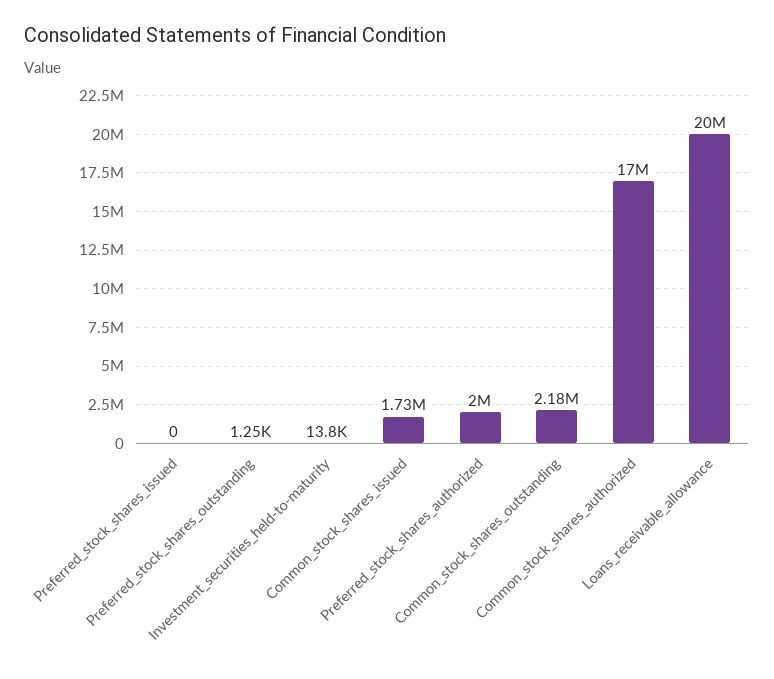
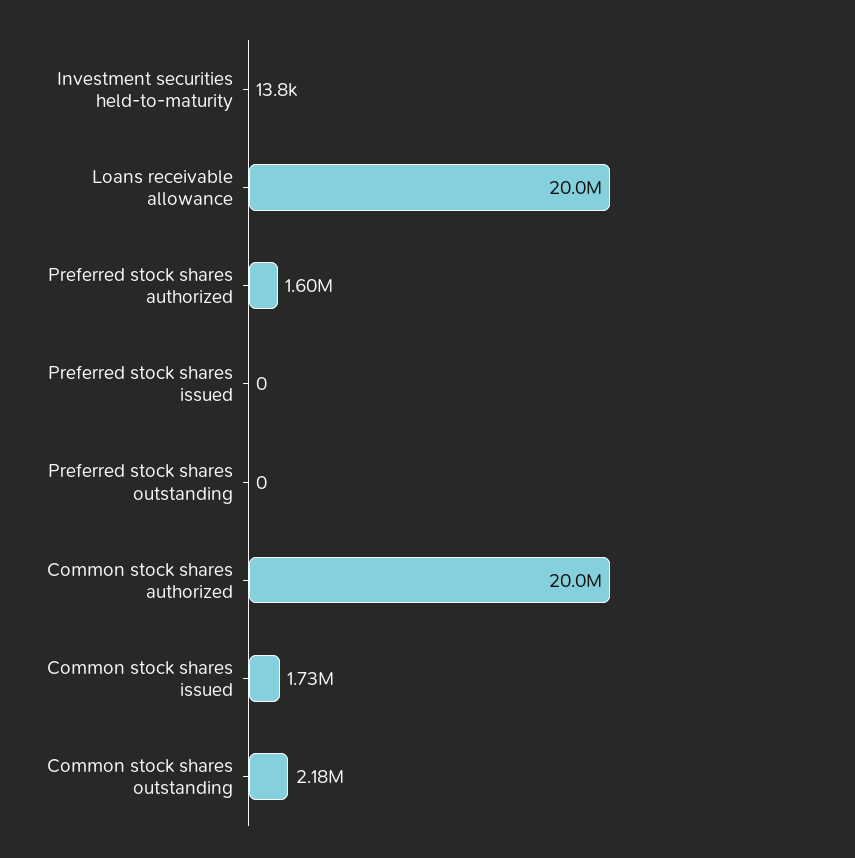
Preferred_stock_shares_outstanding: 1250 -> 0
Preferred_stock_shares_authorized: 2000000 -> 1600000
Common_stock_shares_authorized: 17000000 -> 20000000

